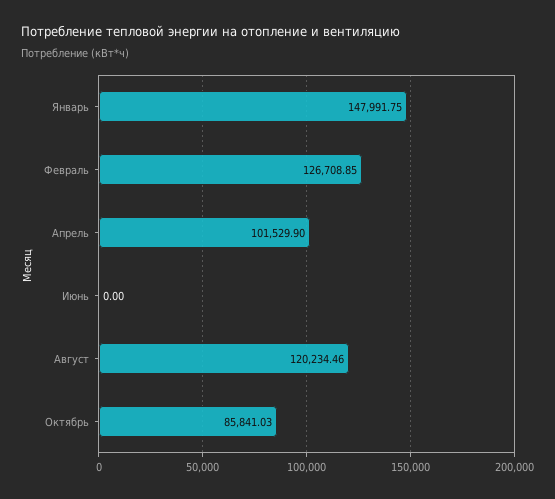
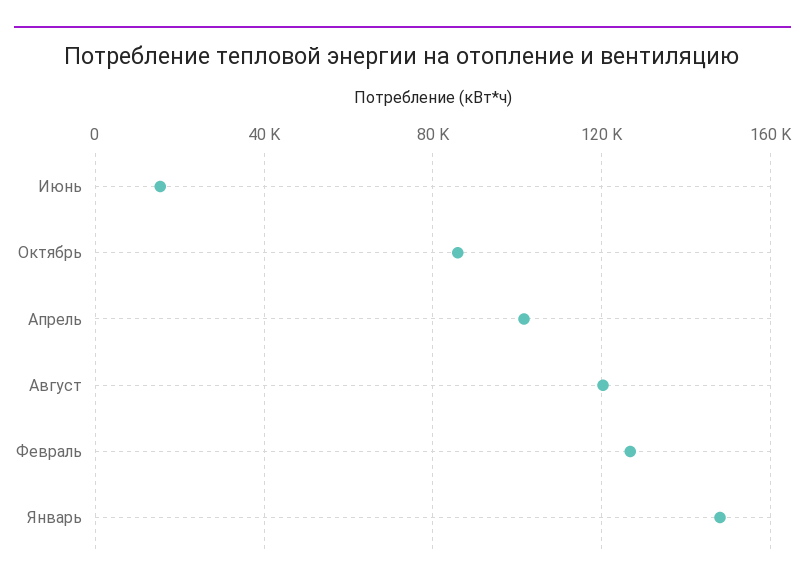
Июнь: 0 -> 15000

